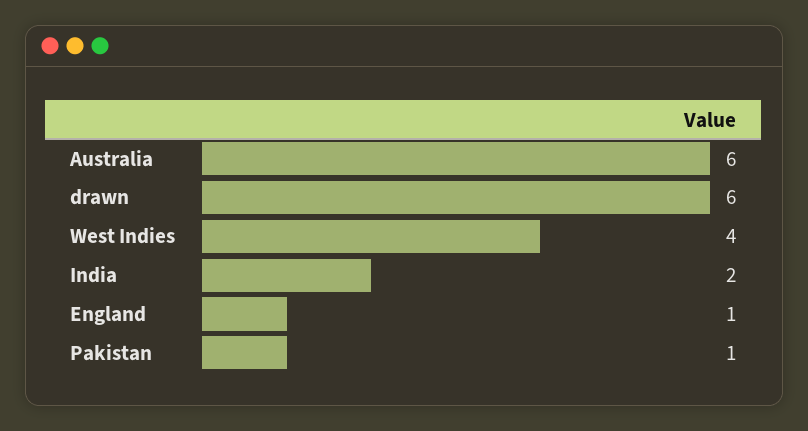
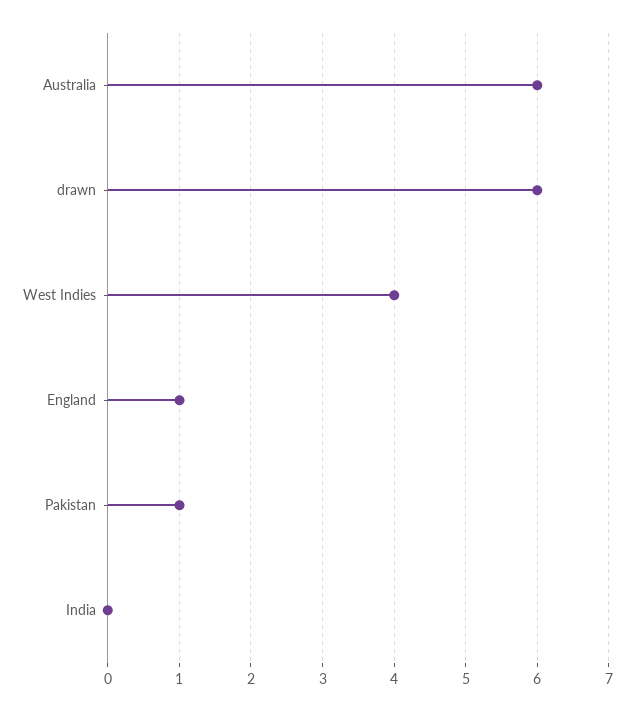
India: 2 -> 0

